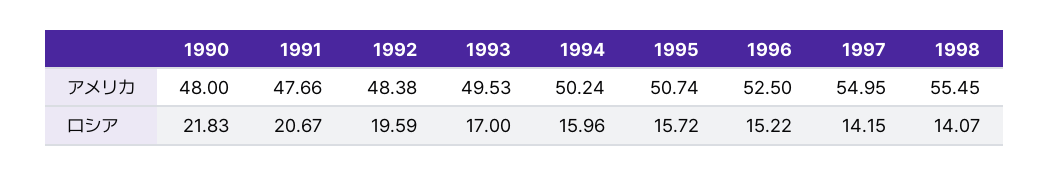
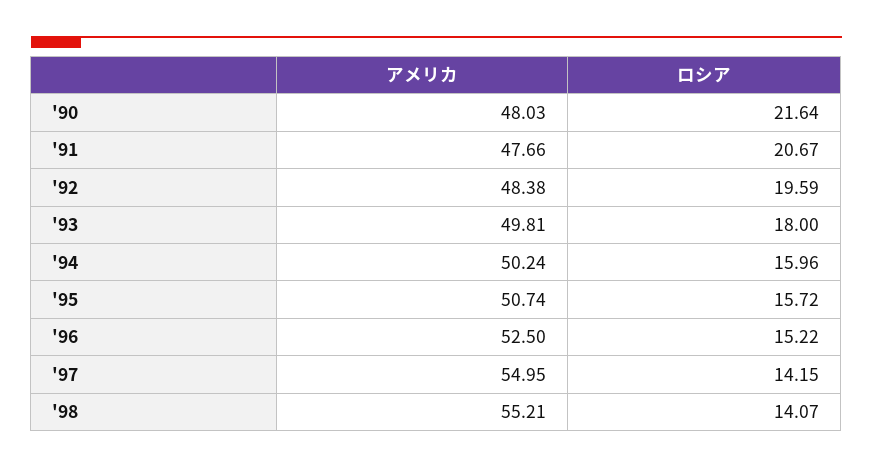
1990, アメリカ: 48 -> 48.03
1993, アメリカ: 49.53 -> 49.81
1998, アメリカ: 55.45 -> 55.21
1990, ロシア: 21.83 -> 21.64
1993, ロシア: 17 -> 18

